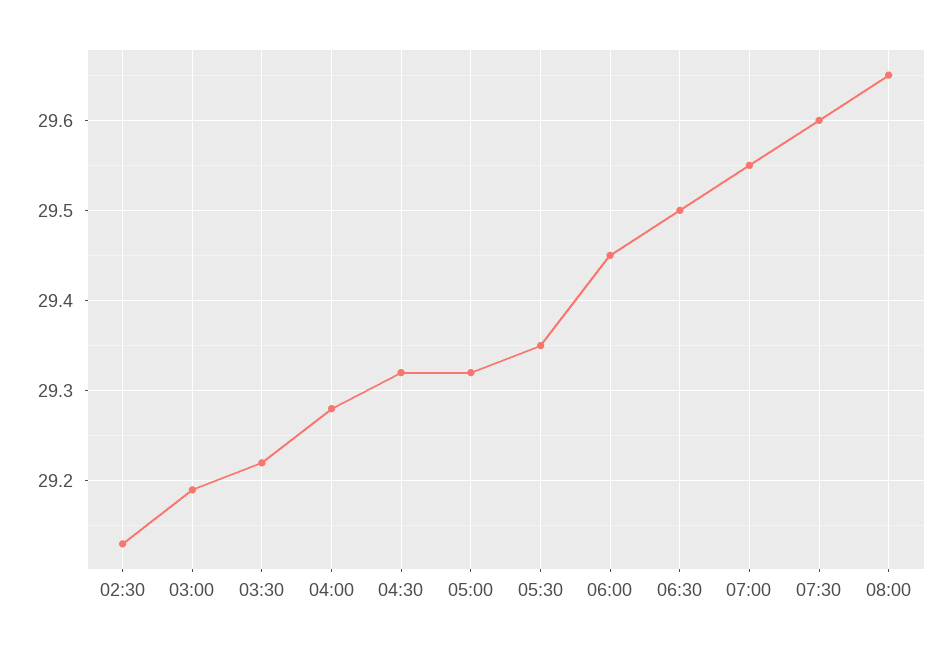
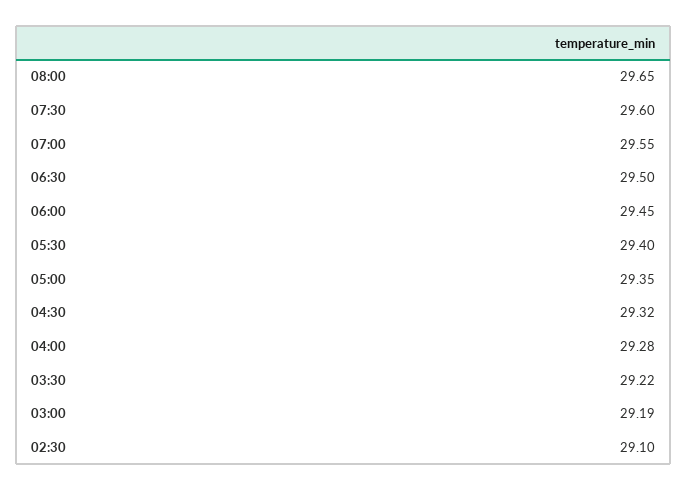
02:30: 29.13 -> 29.1
05:00: 29.32 -> 29.35
05:30: 29.35 -> 29.4

